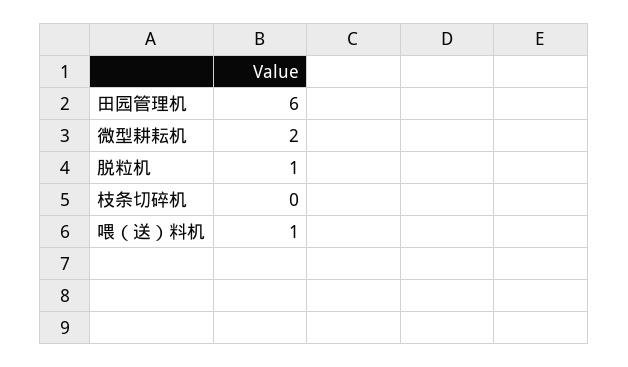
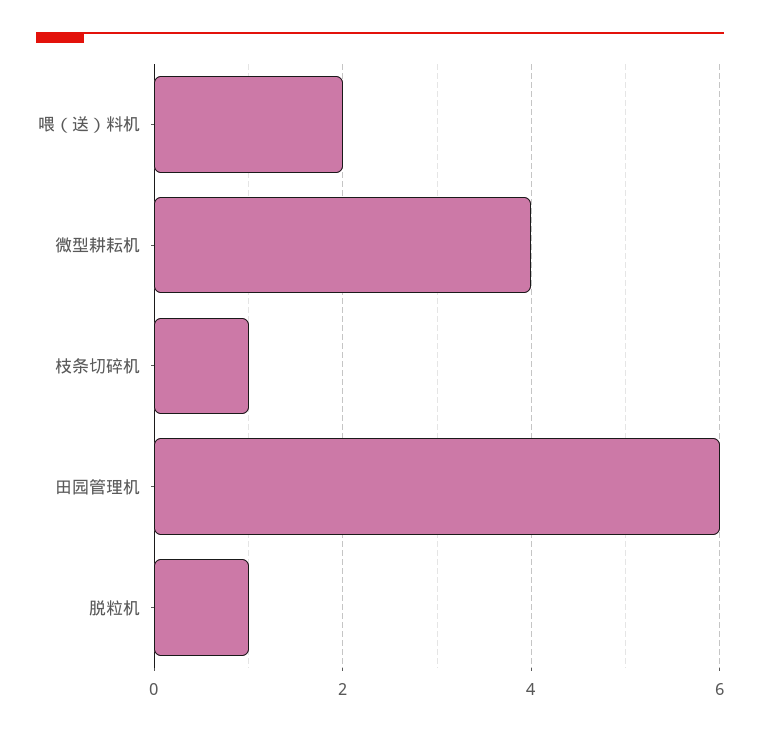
微型耕耘机: 2 -> 4
枝条切碎机: 0 -> 1
喂（送）料机: 1 -> 2

